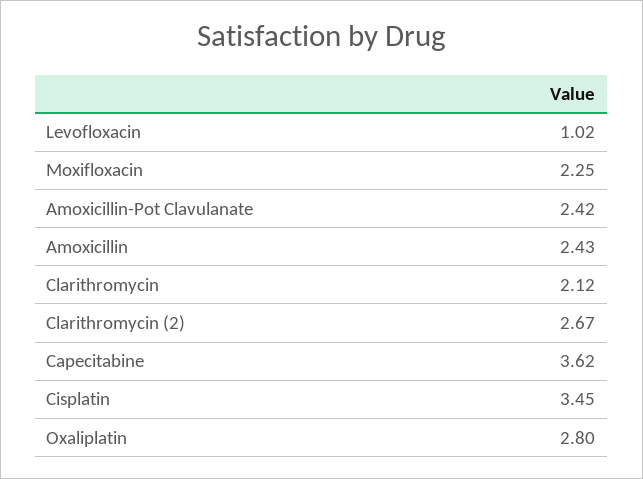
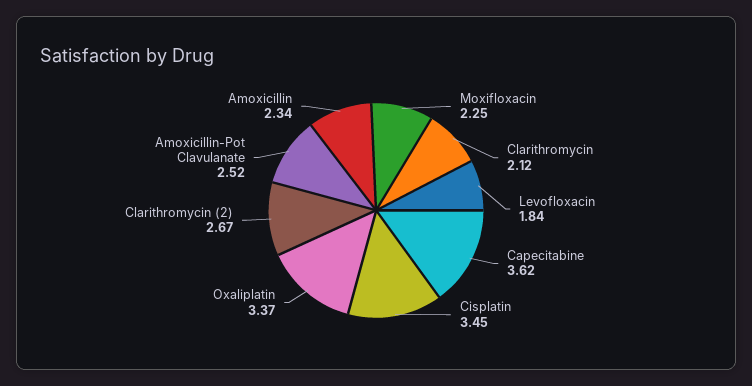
Levofloxacin: 1.02 -> 1.84
Amoxicillin-Pot Clavulanate: 2.42 -> 2.52
Amoxicillin: 2.43 -> 2.34
Oxaliplatin: 2.8 -> 3.37

